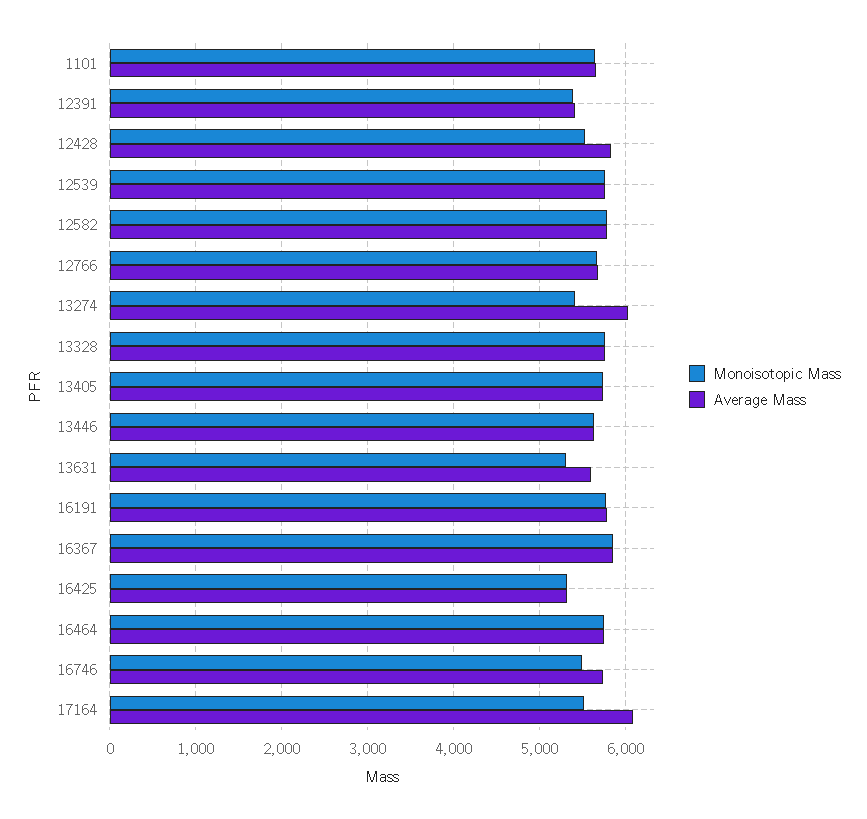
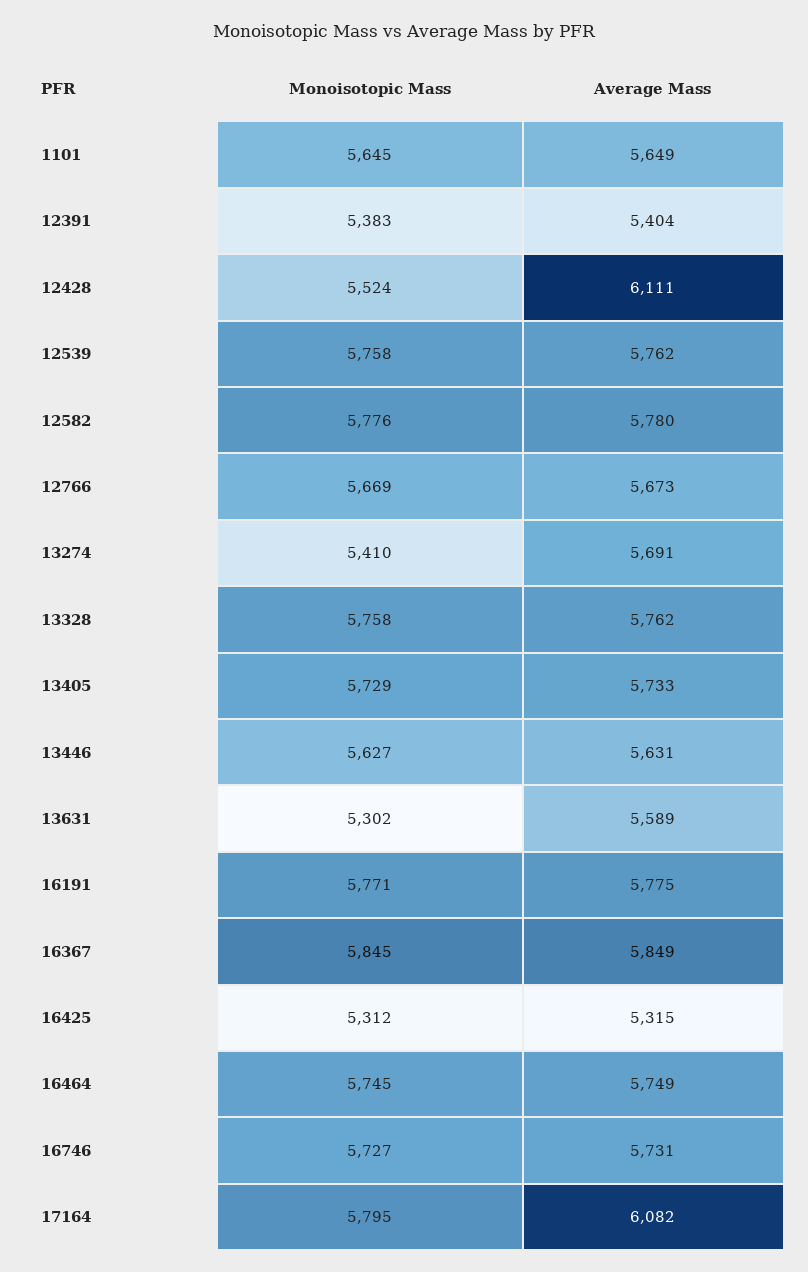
Average Mass, 12428: 5800 -> 6111
Average Mass, 13274: 6000 -> 5691
Monoisotopic Mass, 16746: 5500 -> 5727
Monoisotopic Mass, 17164: 5500 -> 5795

